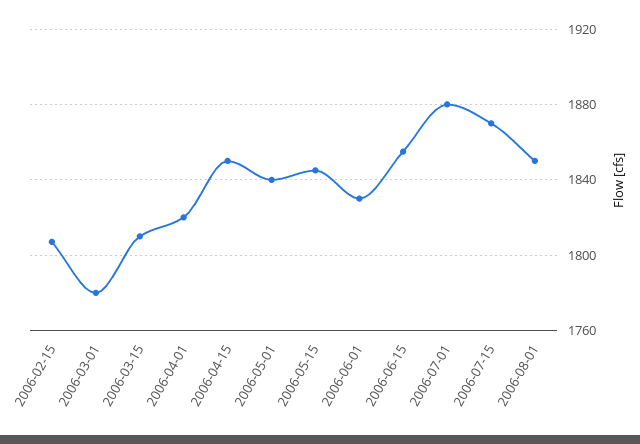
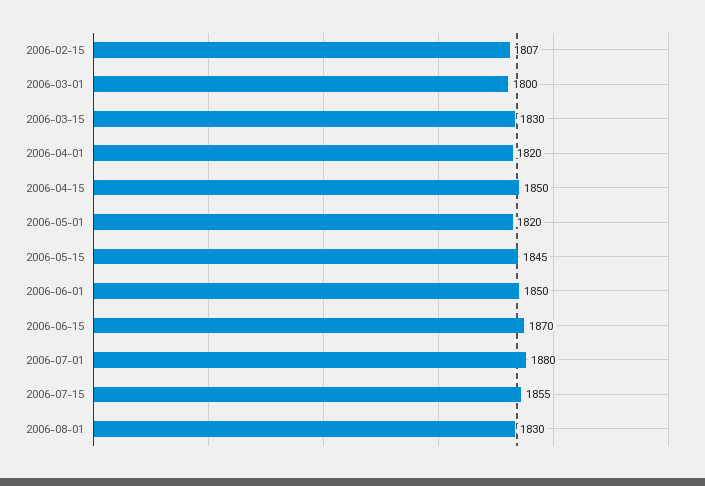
2006-03-01: 1780 -> 1800
2006-03-15: 1810 -> 1830
2006-05-01: 1840 -> 1820
2006-06-01: 1830 -> 1850
2006-06-15: 1855 -> 1870
2006-07-15: 1870 -> 1855
2006-08-01: 1850 -> 1830

